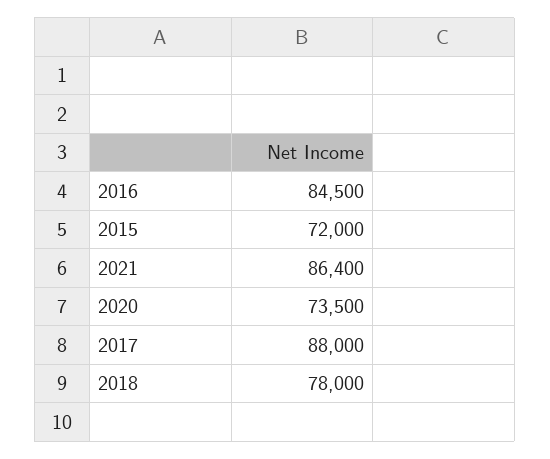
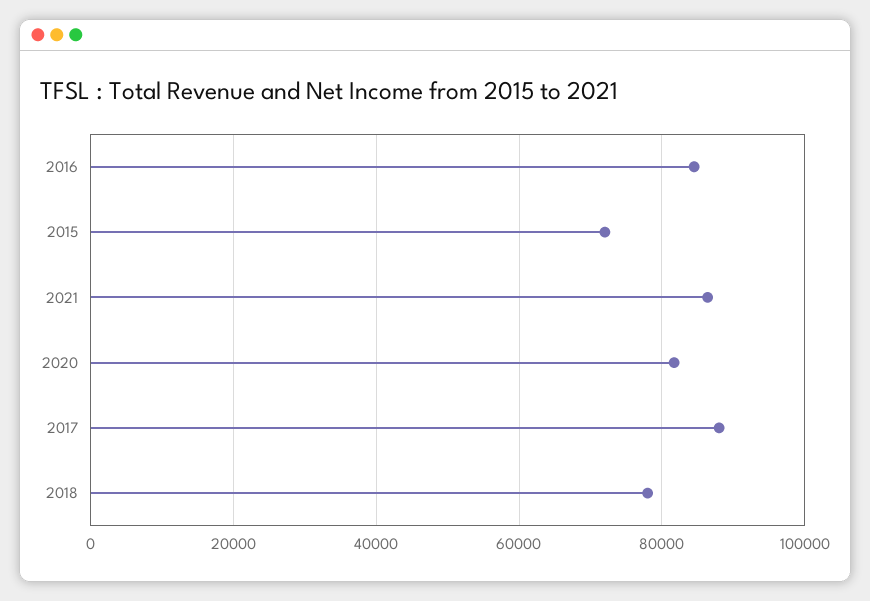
2020: 73500 -> 82000

